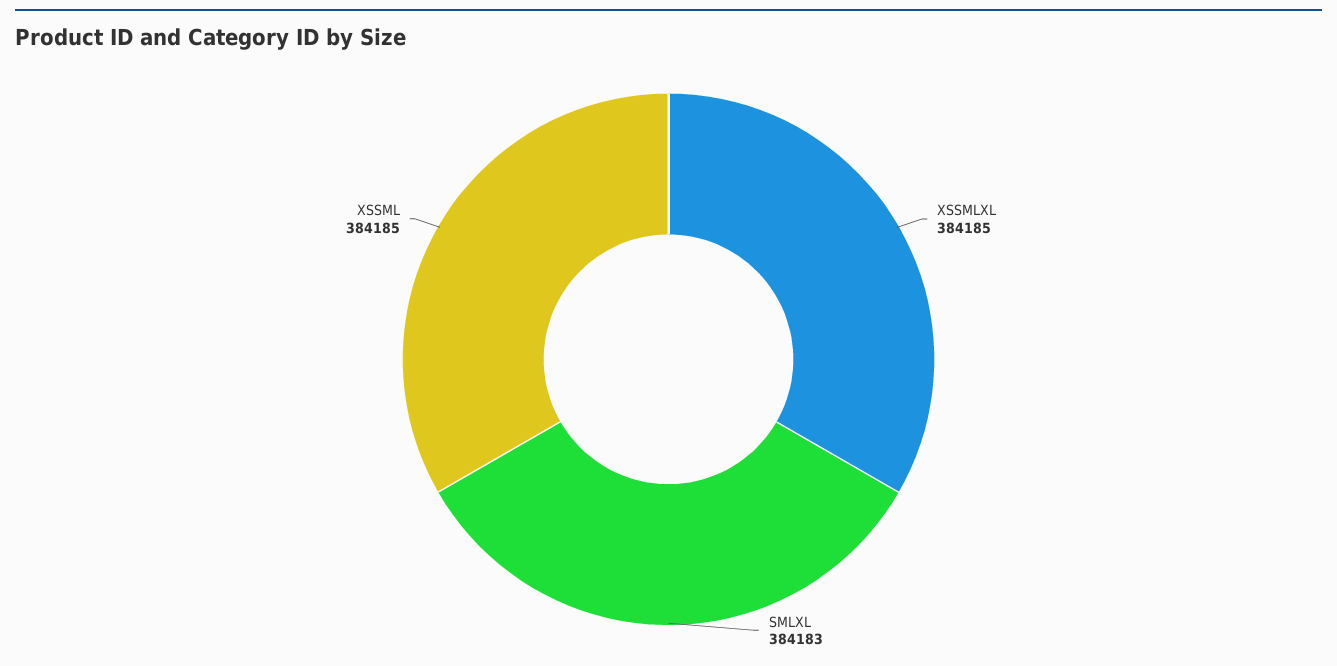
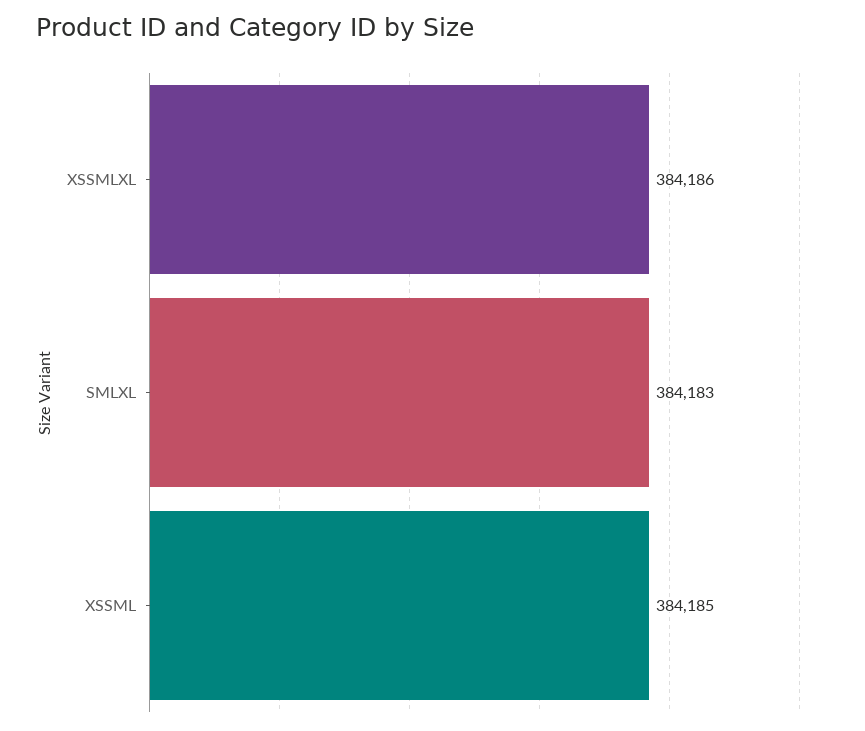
XSSMLXL: 384185 -> 384186

